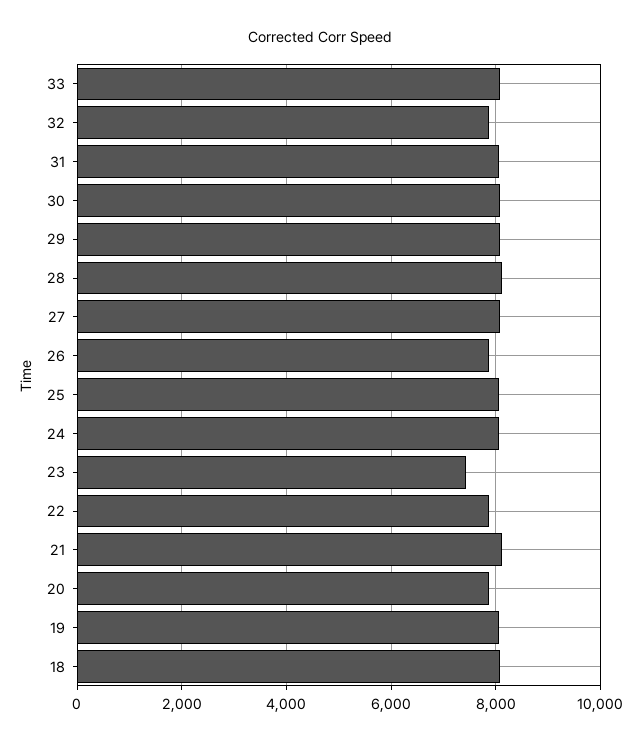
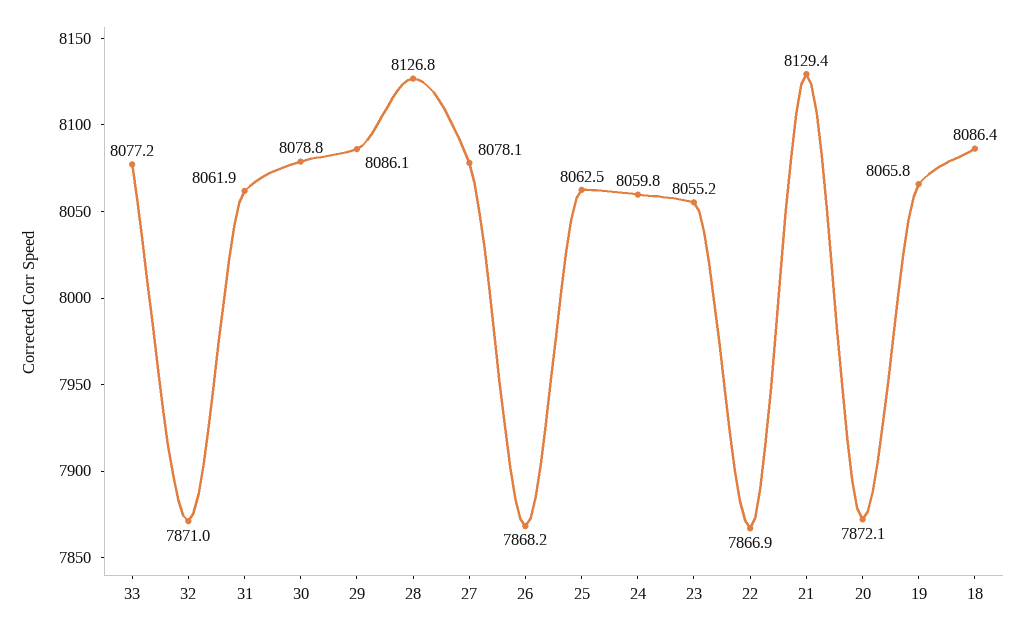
23: 7400 -> 8055.2

